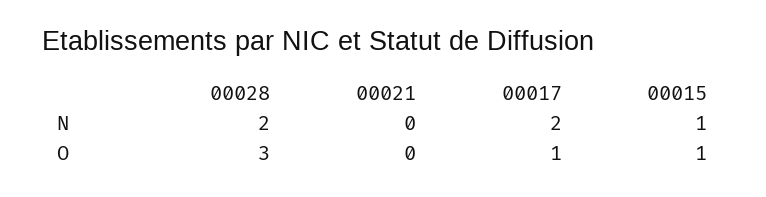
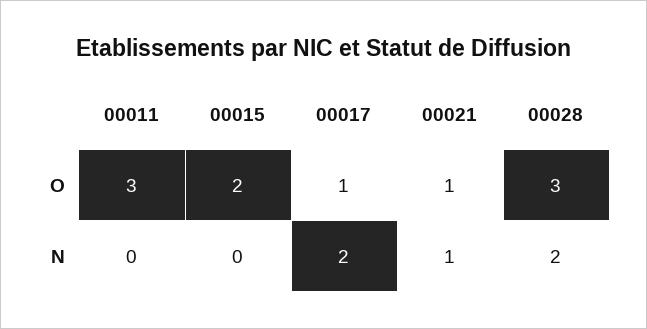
00021, N: 0 -> 1
00015, N: 1 -> 0
00021, O: 0 -> 1
00015, O: 1 -> 2
00011, O: none -> 3
00011, N: none -> 0

